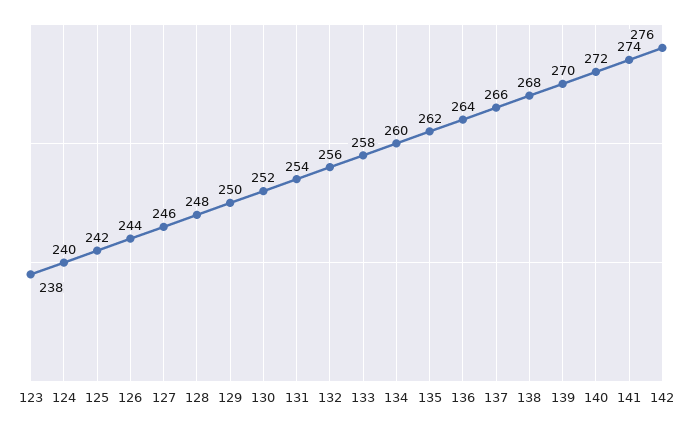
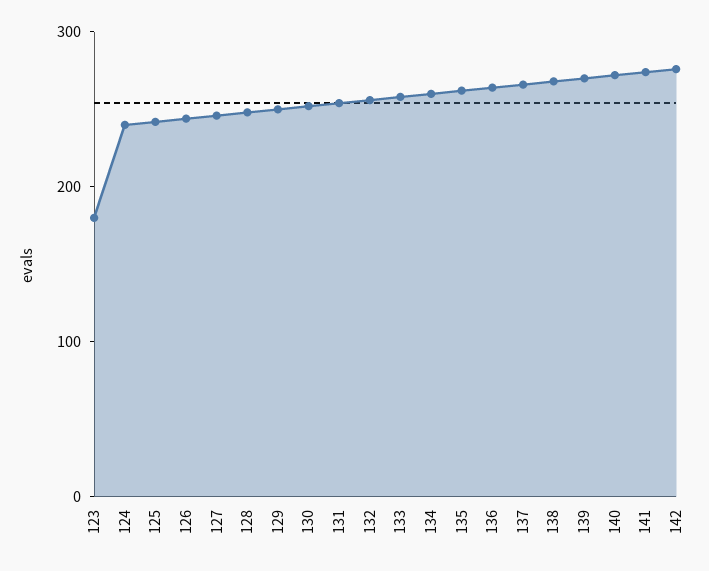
123: 238 -> 180

